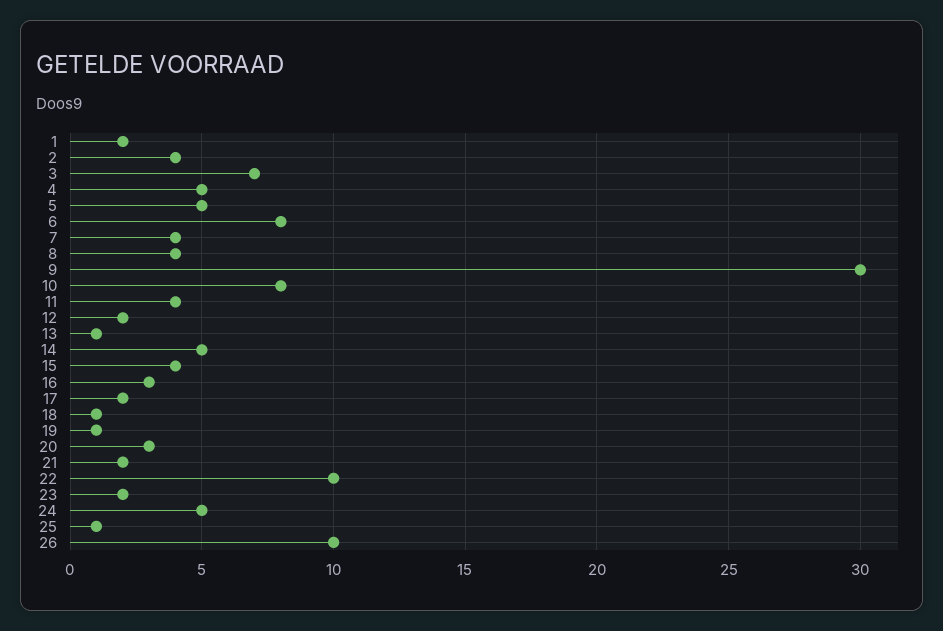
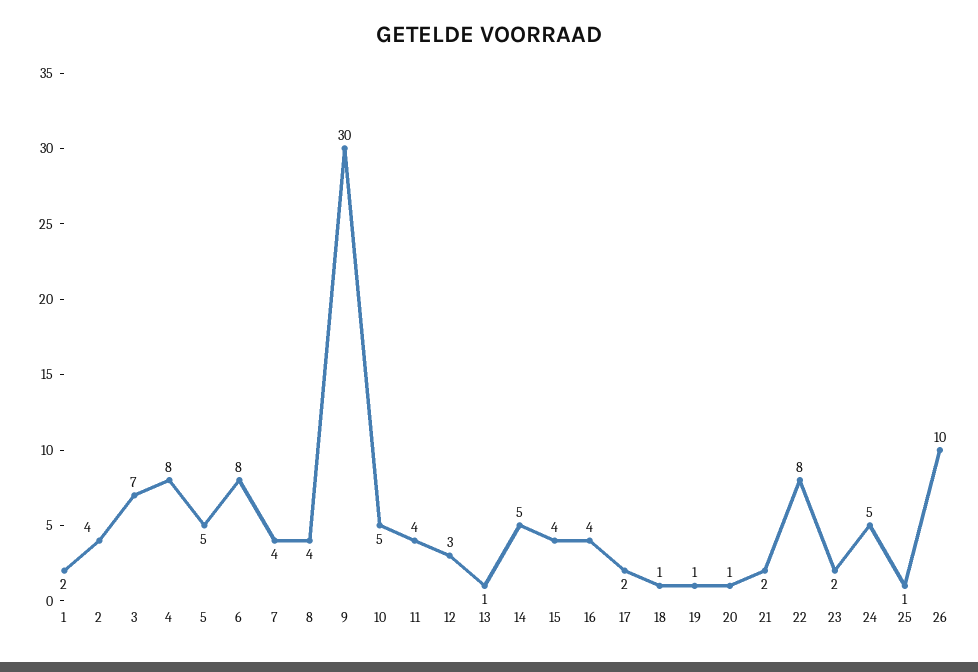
4: 5 -> 8
10: 8 -> 5
12: 2 -> 3
16: 3 -> 4
20: 3 -> 1
22: 10 -> 8

